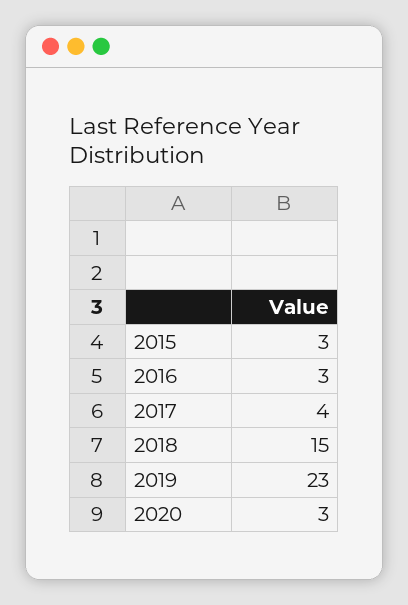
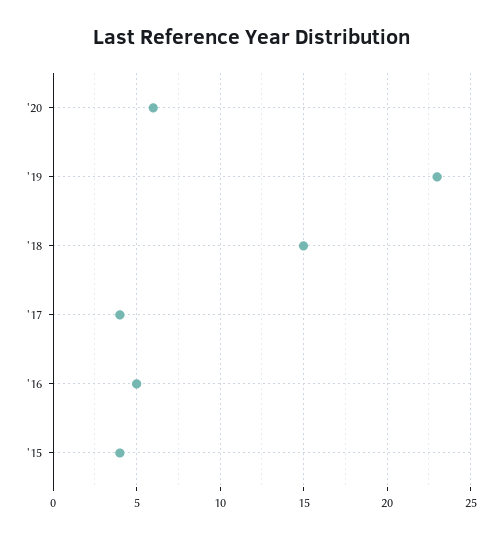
2015: 3 -> 4
2016: 3 -> 5
2020: 3 -> 6

